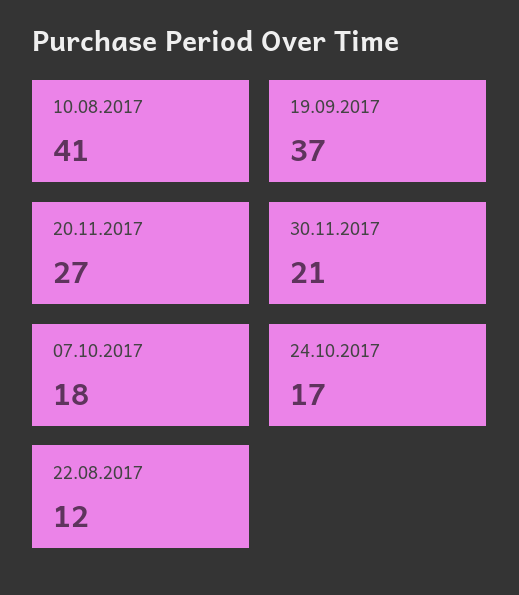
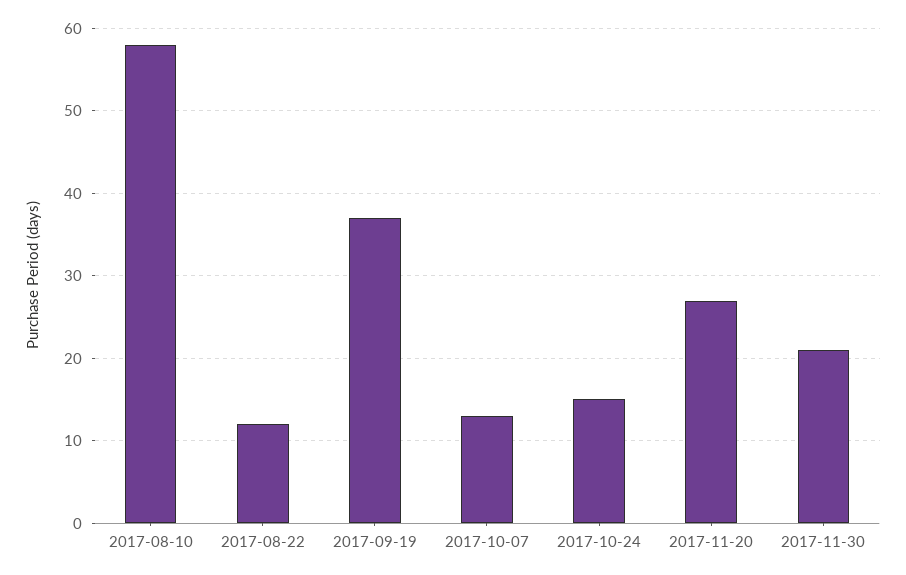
10.08.2017: 41 -> 58
07.10.2017: 18 -> 13
24.10.2017: 17 -> 15

